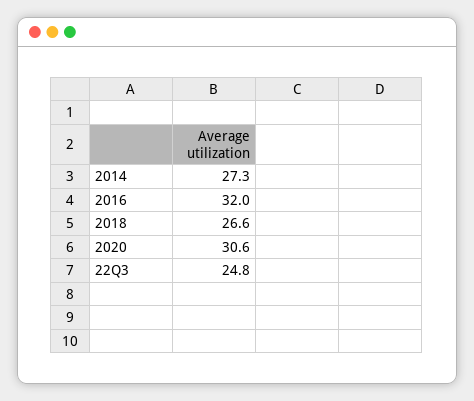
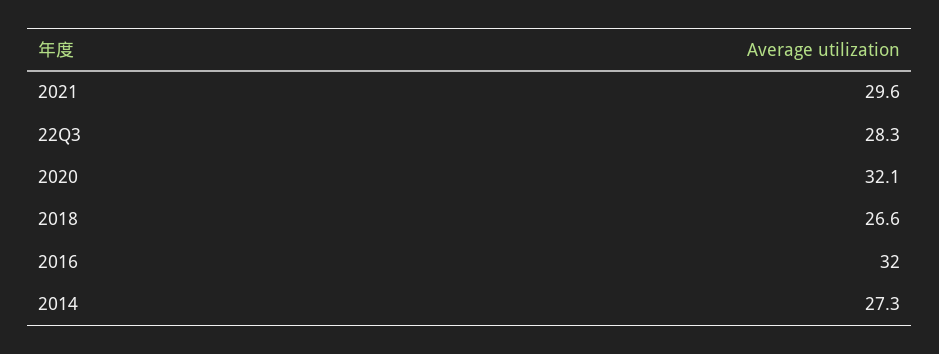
2020: 30.6 -> 32.1
22Q3: 24.8 -> 28.3
2021: none -> 29.6

